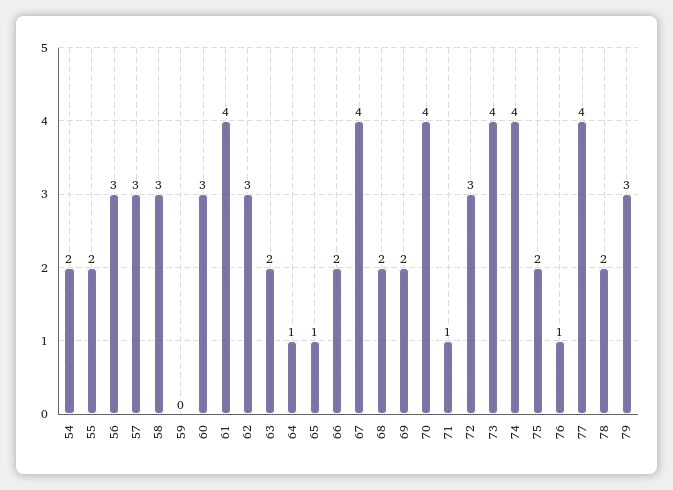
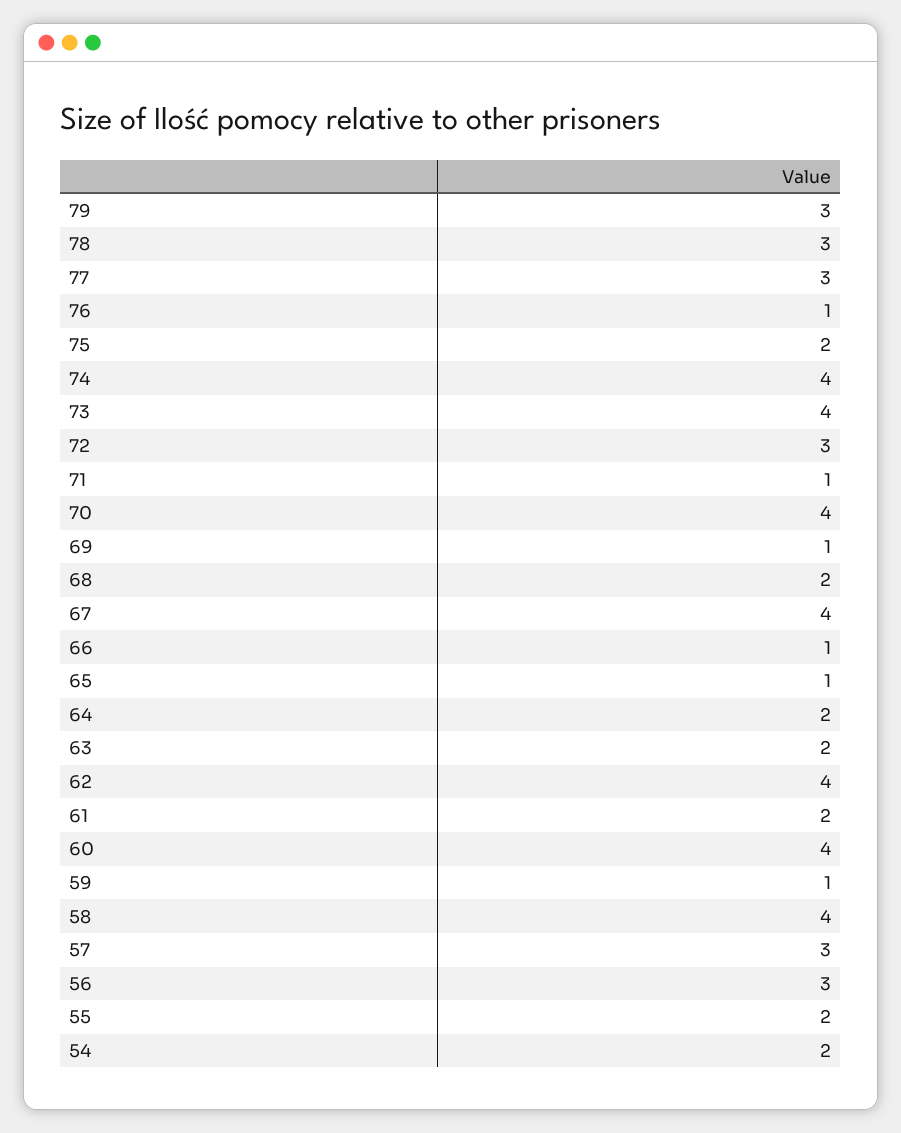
58: 3 -> 4
59: 0 -> 1
60: 3 -> 4
61: 4 -> 2
62: 3 -> 4
64: 1 -> 2
66: 2 -> 1
69: 2 -> 1
77: 4 -> 3
78: 2 -> 3

